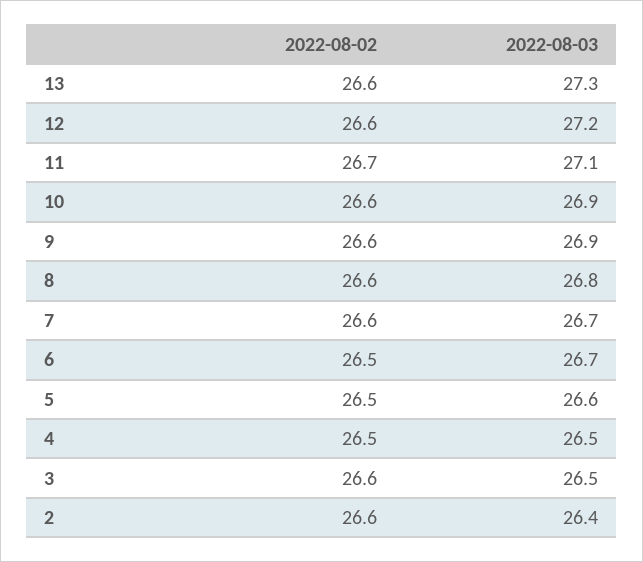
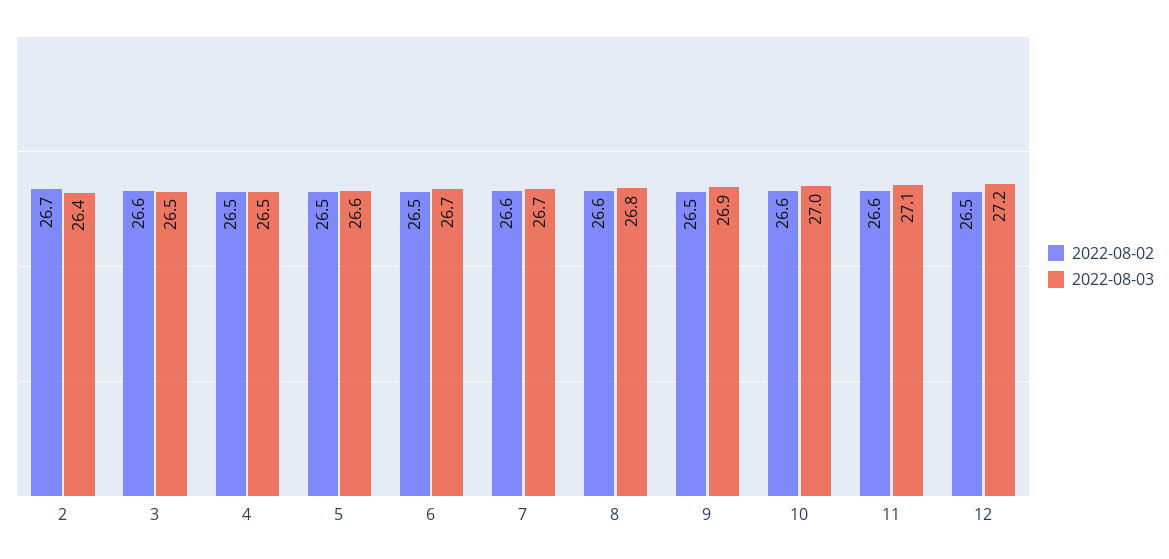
2022-08-02, 13: 26.6 -> none
2022-08-03, 13: 27.3 -> none
2022-08-02, 12: 26.6 -> 26.5
2022-08-02, 11: 26.7 -> 26.6
2022-08-03, 10: 26.9 -> 27
2022-08-02, 9: 26.6 -> 26.5
2022-08-02, 2: 26.6 -> 26.7

